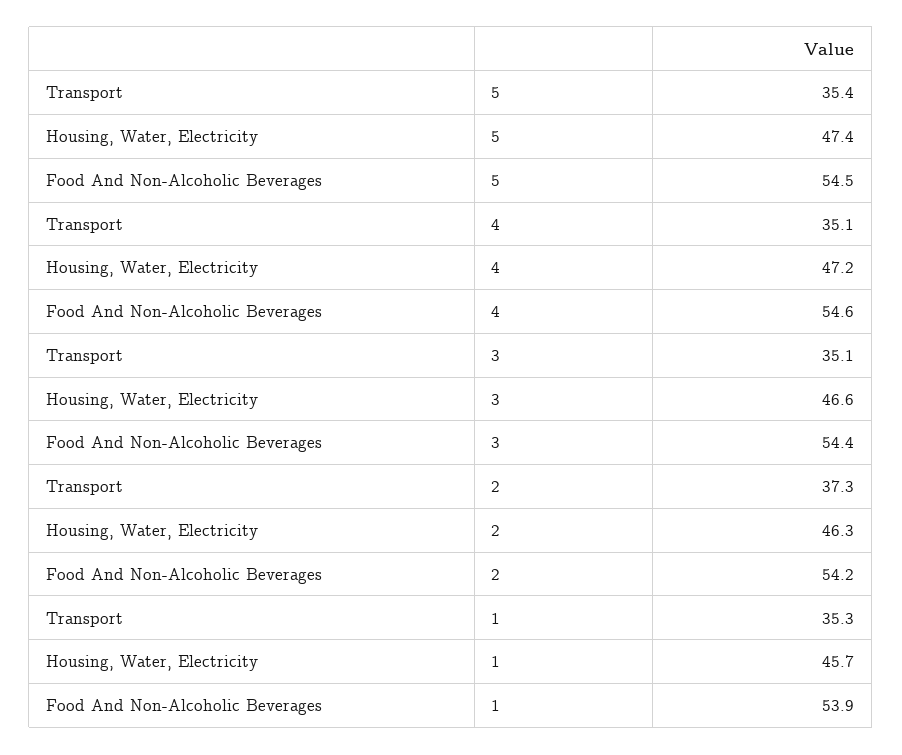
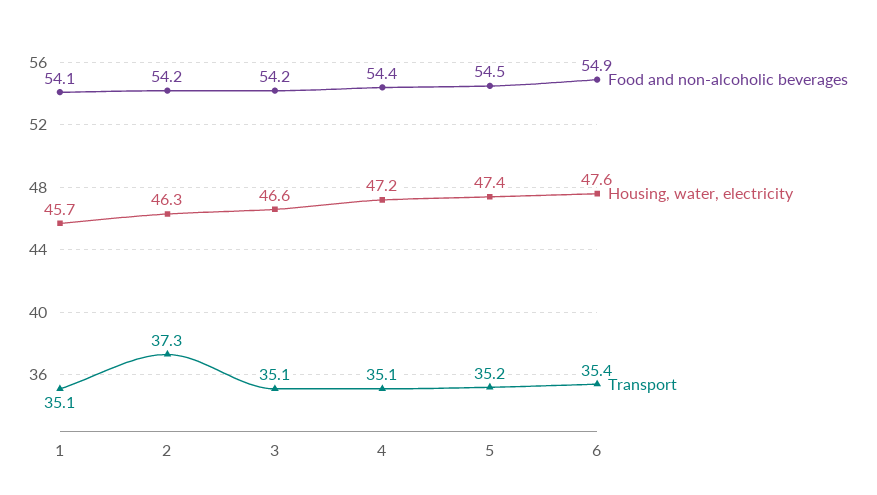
Transport, 5: 35.4 -> 35.2
Food And Non-Alcoholic Beverages, 4: 54.6 -> 54.4
Food And Non-Alcoholic Beverages, 3: 54.4 -> 54.2
Transport, 1: 35.3 -> 35.1
Food And Non-Alcoholic Beverages, 1: 53.9 -> 54.1
Food And Non-Alcoholic Beverages, 6: none -> 54.9
Housing, Water, Electricity, 6: none -> 47.6
Transport, 6: none -> 35.4

